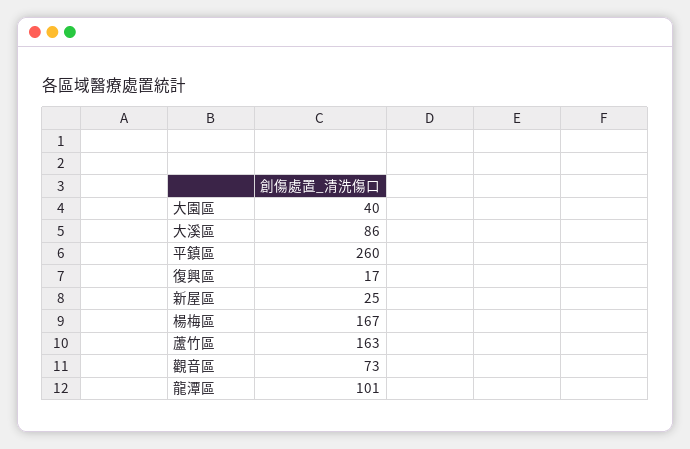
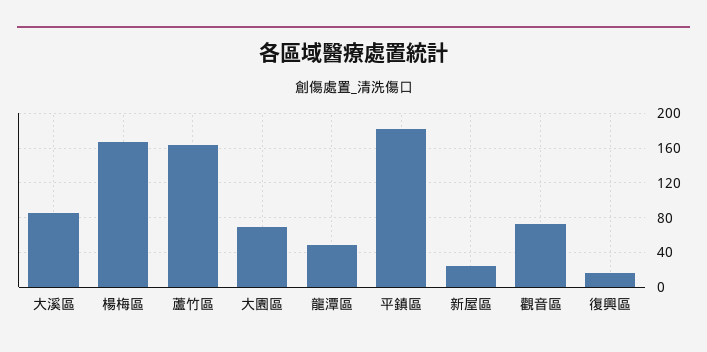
大園區: 40 -> 70
平鎮區: 260 -> 180
龍潭區: 101 -> 50

